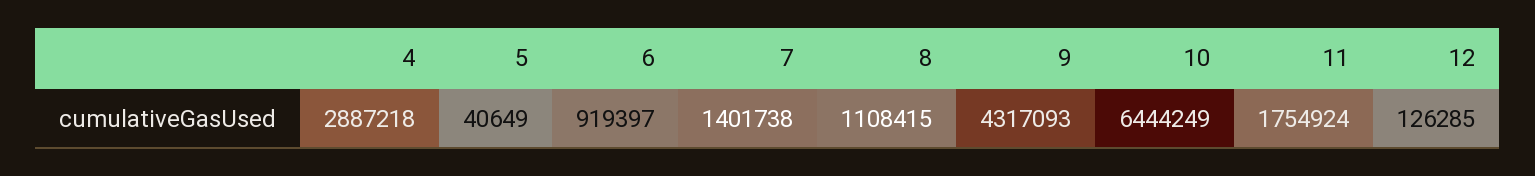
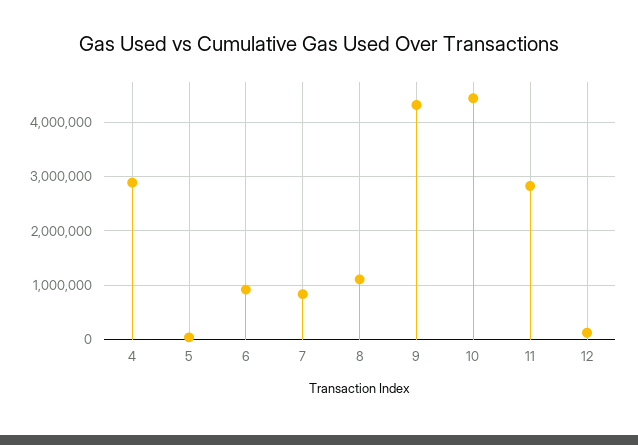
7: 1401738 -> 800000
10: 6444249 -> 4400000
11: 1754924 -> 2800000

